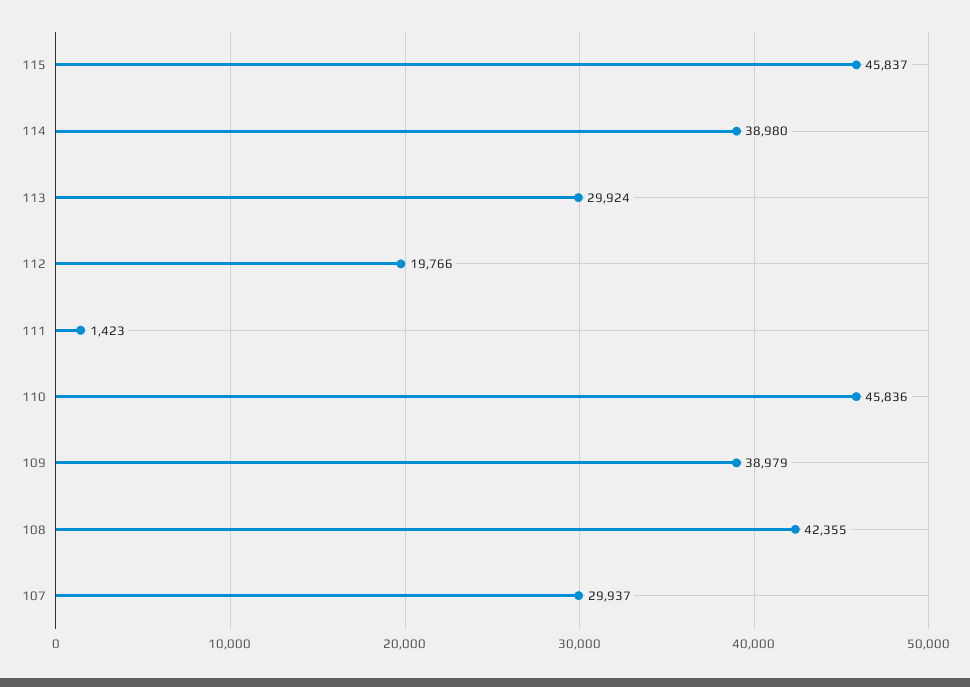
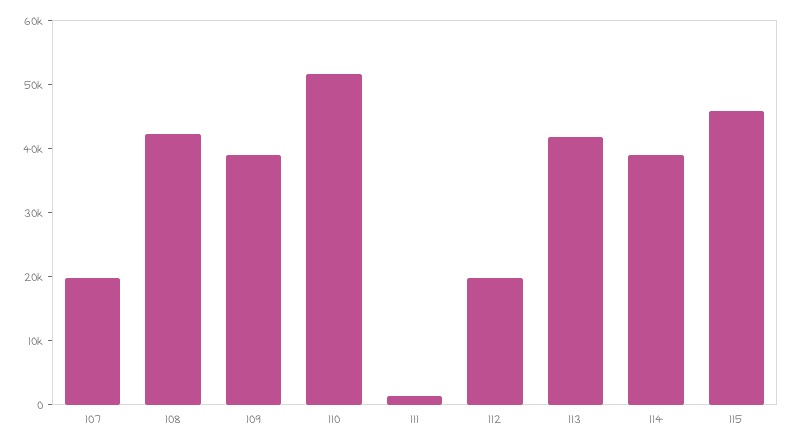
113: 29924 -> 42000
110: 45836 -> 52000
107: 29937 -> 20000

